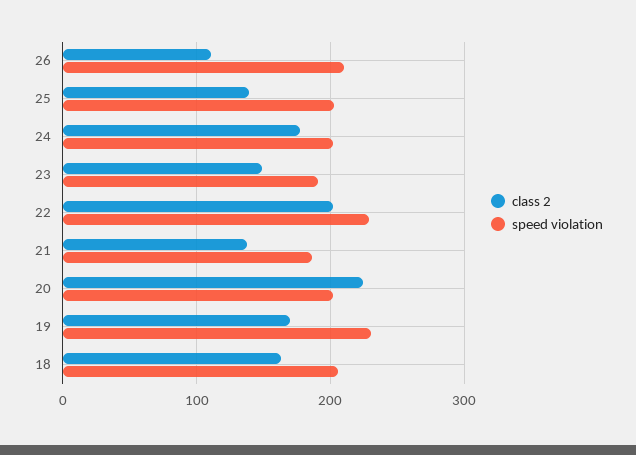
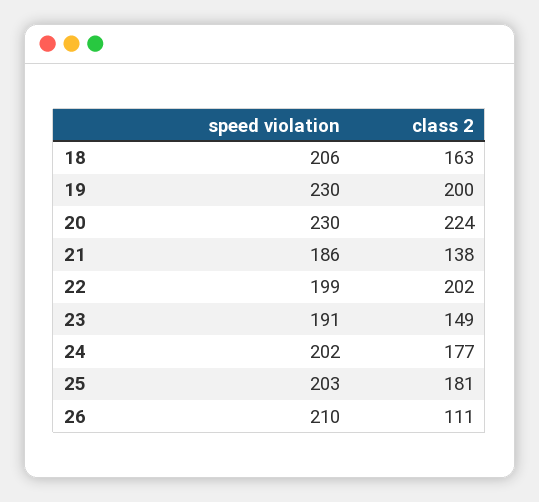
class 2, 25: 140 -> 181
speed violation, 22: 230 -> 199
speed violation, 20: 200 -> 230
class 2, 19: 170 -> 200

